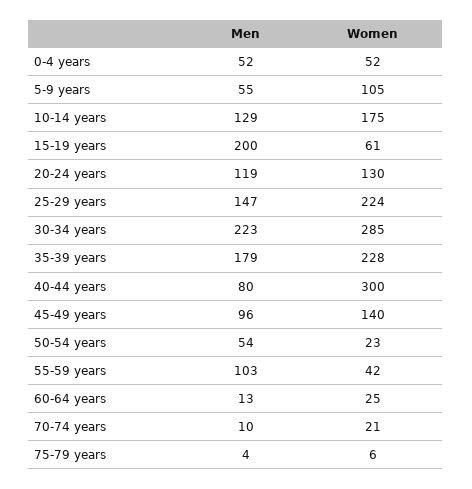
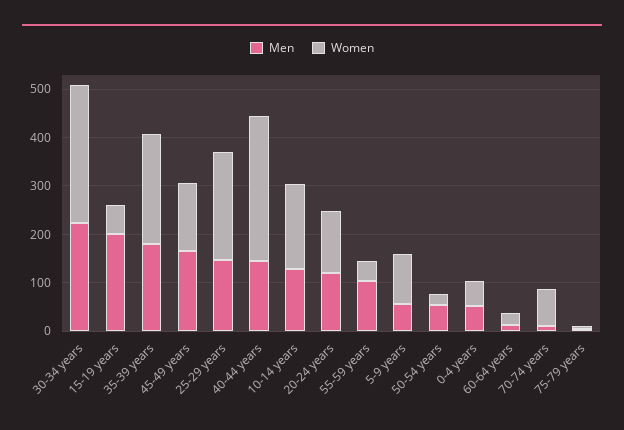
Men, 40-44 years: 80 -> 140
Men, 45-49 years: 96 -> 160
Women, 70-74 years: 21 -> 80

